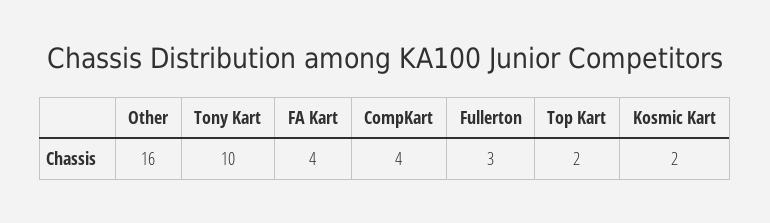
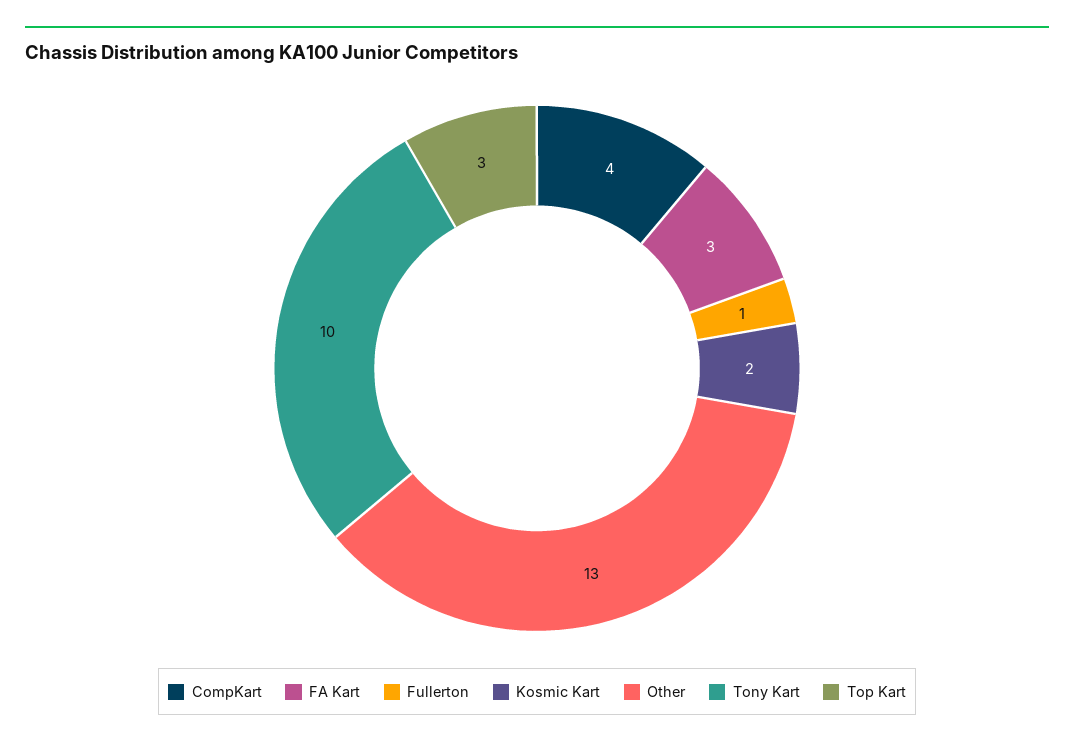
Other: 16 -> 13
FA Kart: 4 -> 3
Fullerton: 3 -> 1
Top Kart: 2 -> 3

